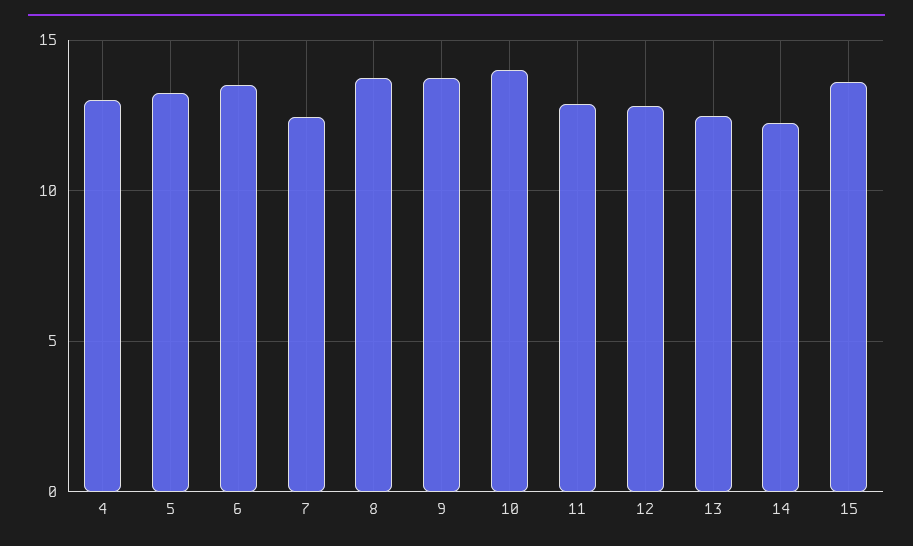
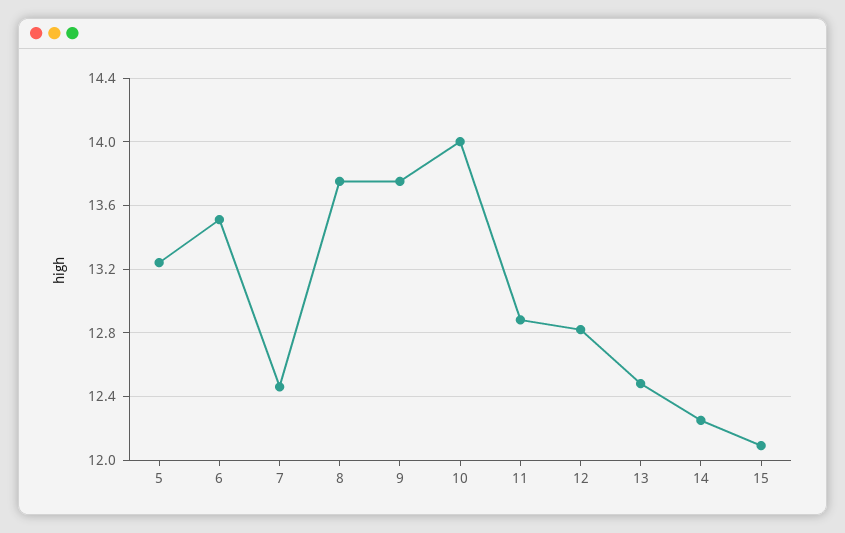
4: 13 -> none
15: 13.5 -> 12.1

